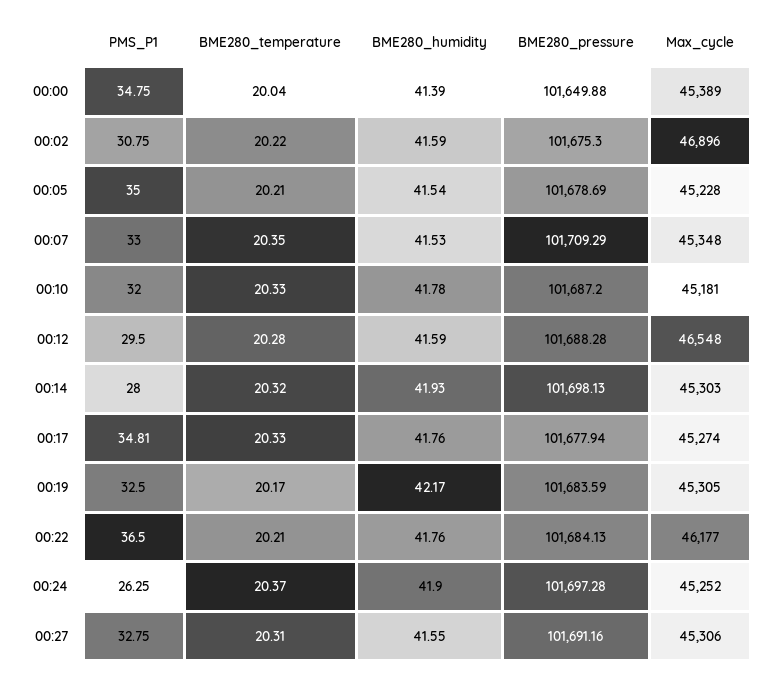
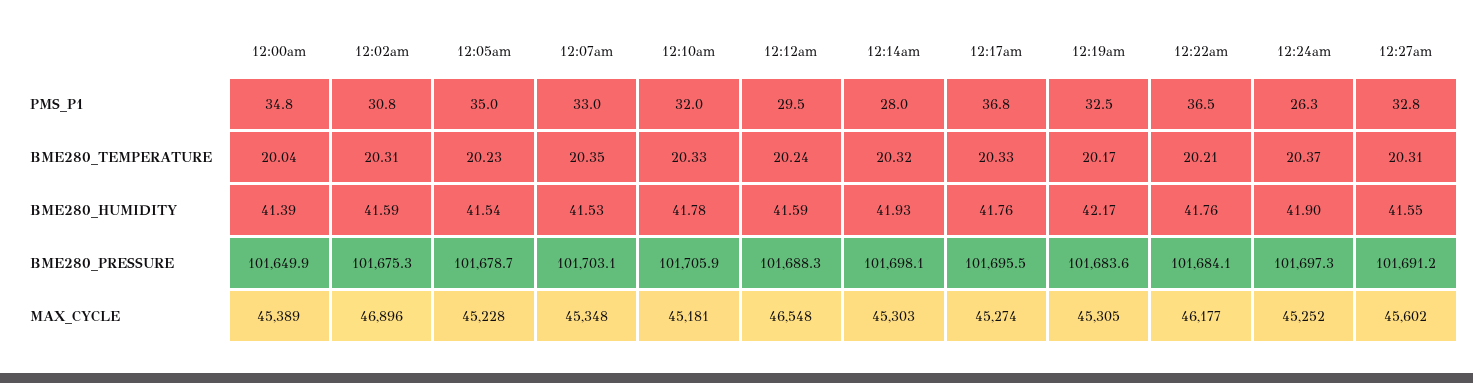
BME280_temperature, 00:02: 20.22 -> 20.31
BME280_temperature, 00:05: 20.21 -> 20.23
BME280_pressure, 00:07: 101709.29 -> 101703.1
BME280_pressure, 00:10: 101687.2 -> 101705.9
BME280_temperature, 00:12: 20.28 -> 20.24
PMS_P1, 00:17: 34.81 -> 36.8
BME280_pressure, 00:17: 101677.94 -> 101695.5
Max_cycle, 00:27: 45306 -> 45602

